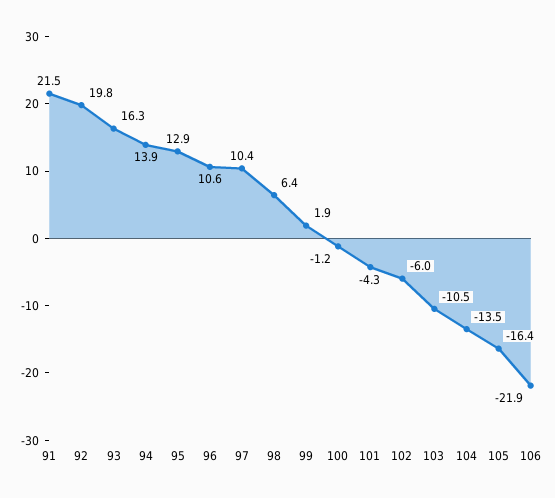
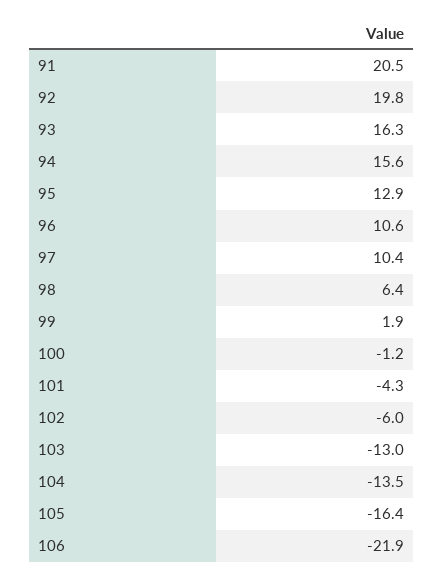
91: 21.5 -> 20.5
94: 13.9 -> 15.6
103: -10.5 -> -13

